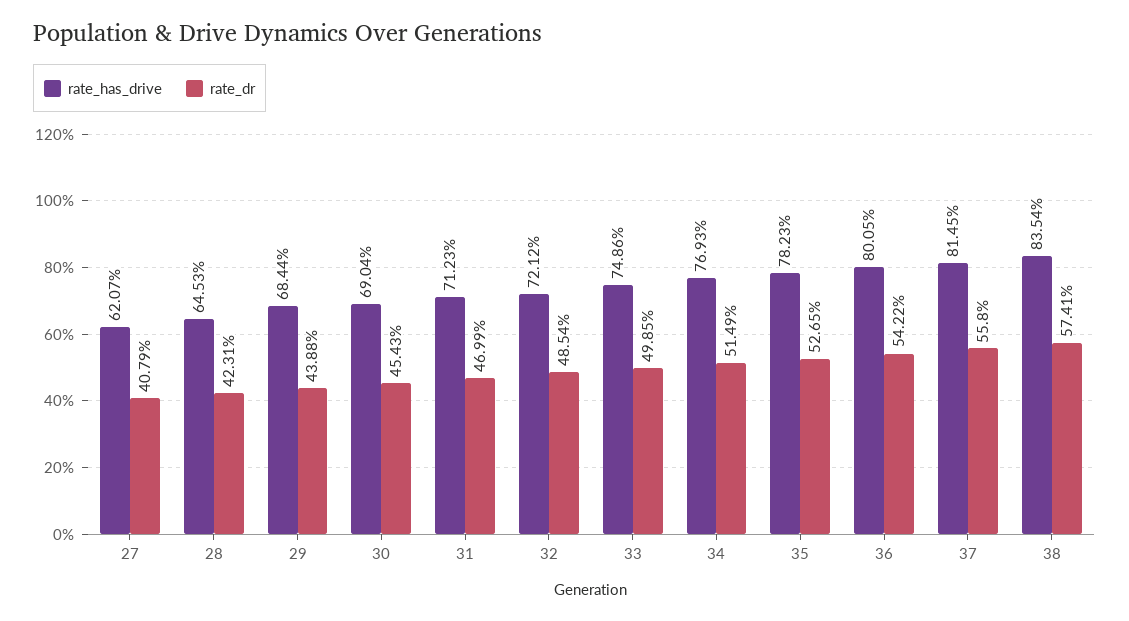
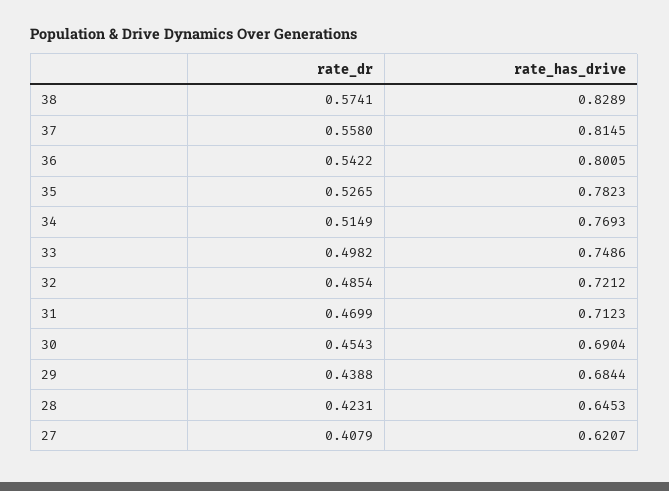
rate_dr, 33: 0.4985 -> 0.4982
rate_has_drive, 38: 0.8354 -> 0.8289

